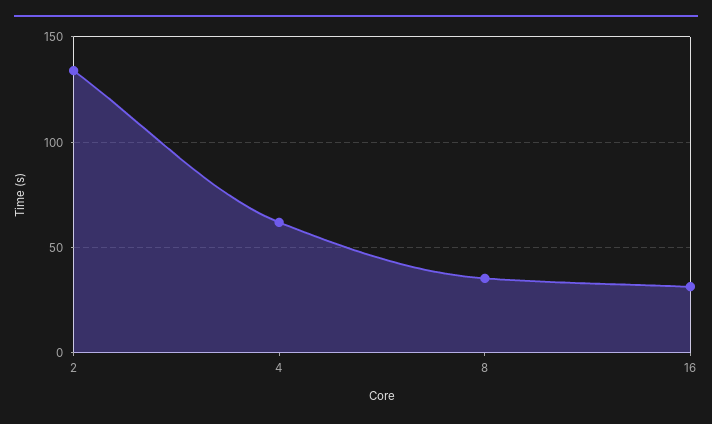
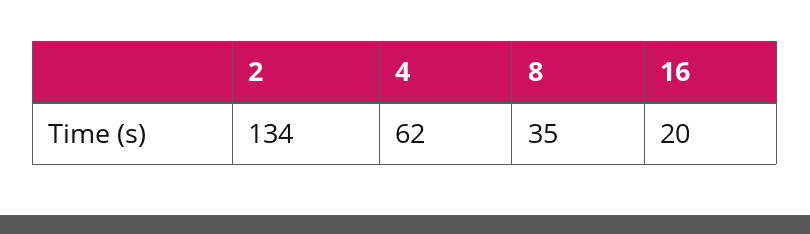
16: 30 -> 20

